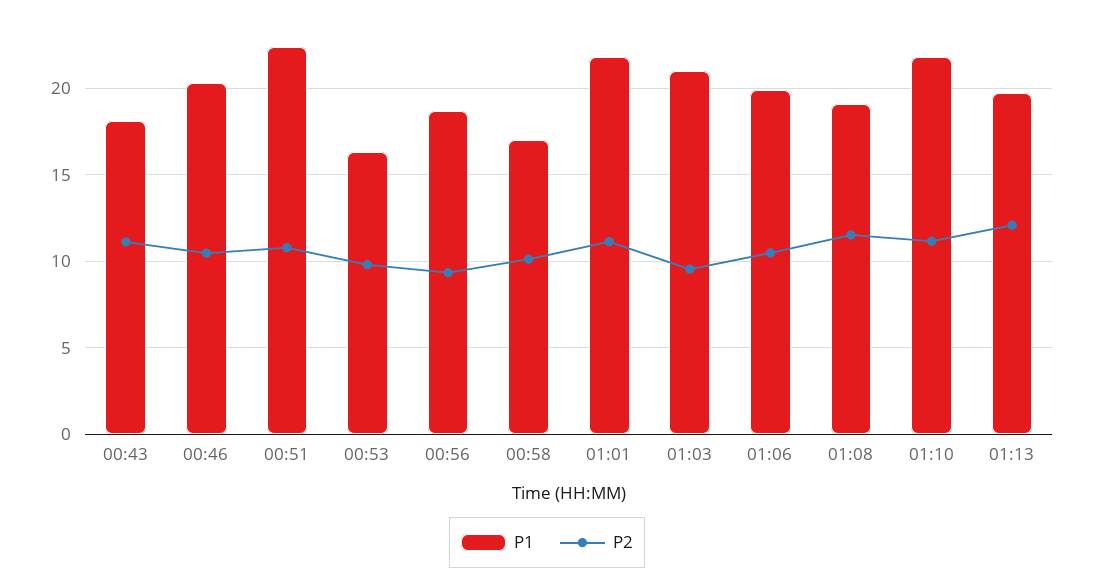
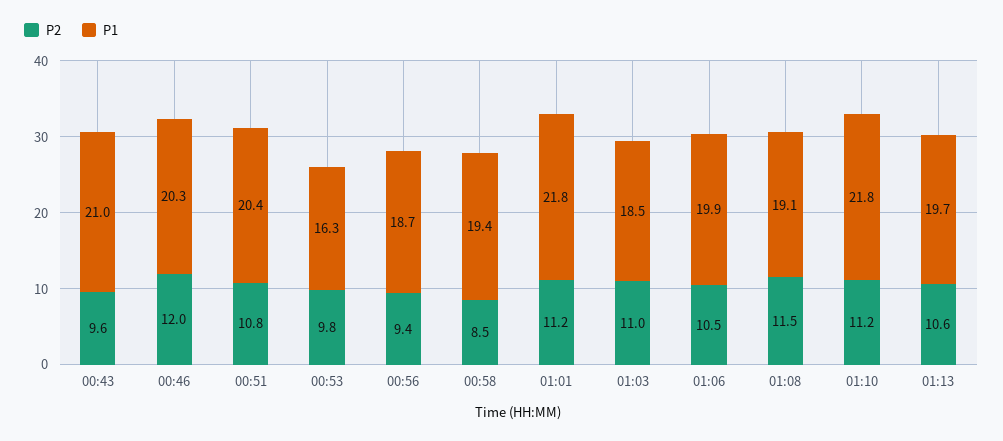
P1, 00:43: 18 -> 21
P2, 00:43: 11 -> 9.6
P2, 00:46: 10.5 -> 12
P1, 00:51: 22.5 -> 20.4
P1, 00:58: 17 -> 19.4
P2, 00:58: 10 -> 8.5
P1, 01:03: 21 -> 18.5
P2, 01:03: 9.5 -> 11
P2, 01:13: 12 -> 10.6

